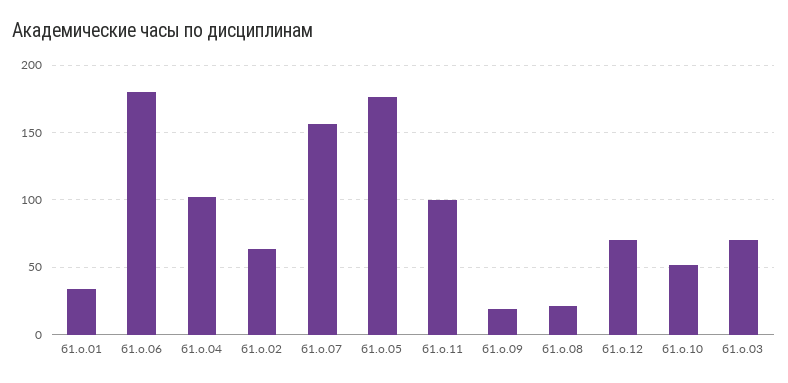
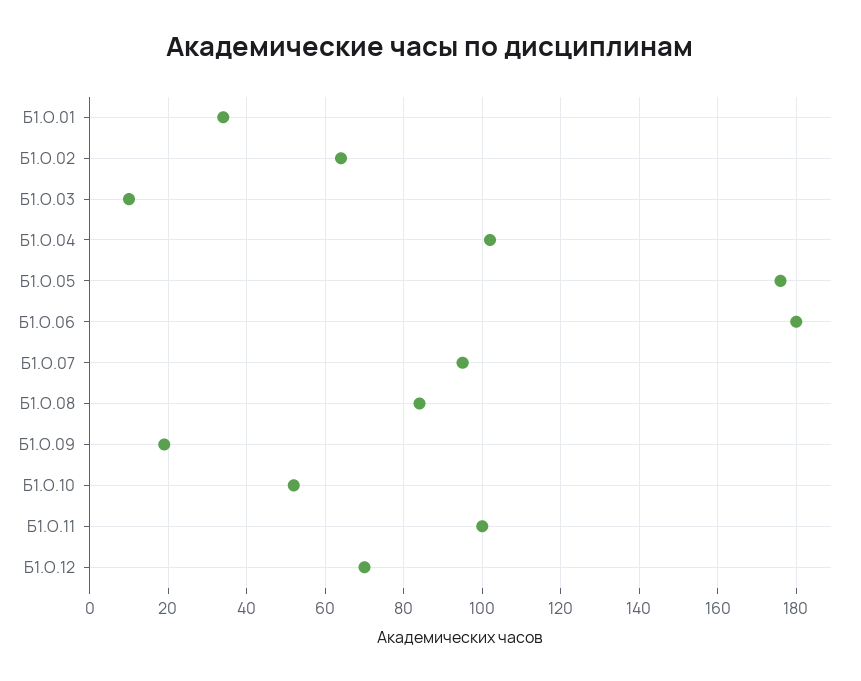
б1.о.07: 155 -> 95
б1.о.08: 20 -> 85
б1.о.03: 70 -> 10

